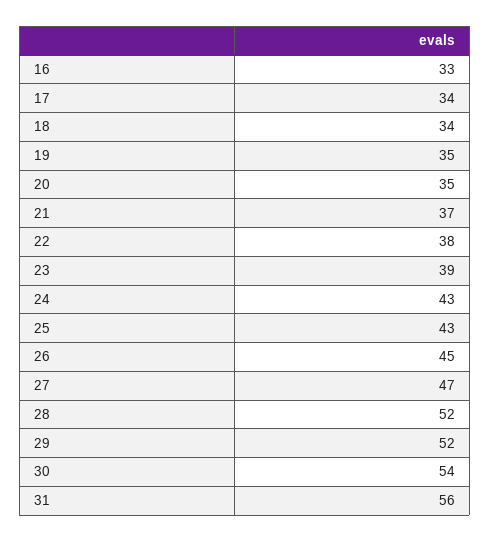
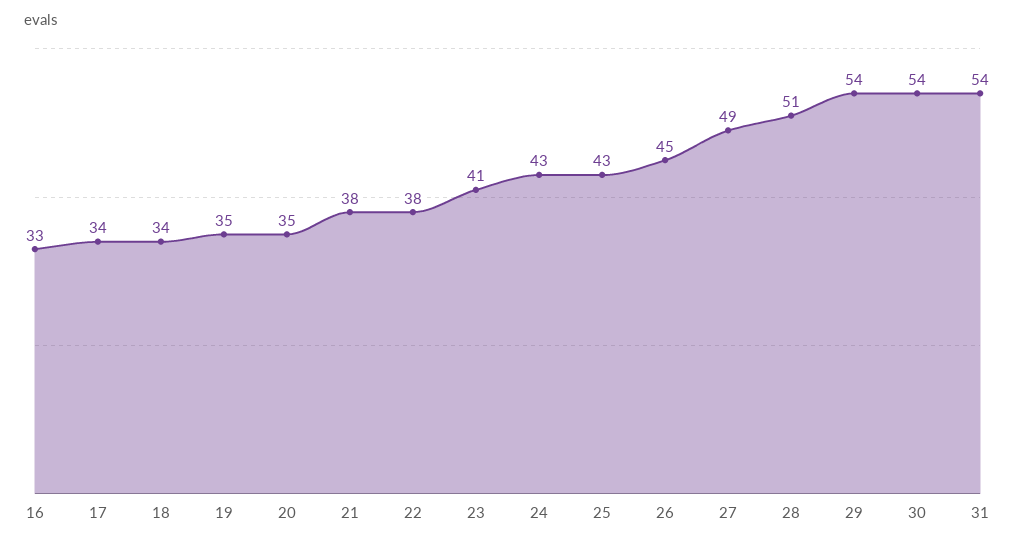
21: 37 -> 38
23: 39 -> 41
27: 47 -> 49
28: 52 -> 51
29: 52 -> 54
31: 56 -> 54

